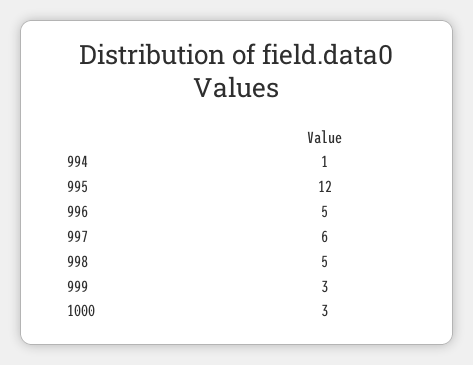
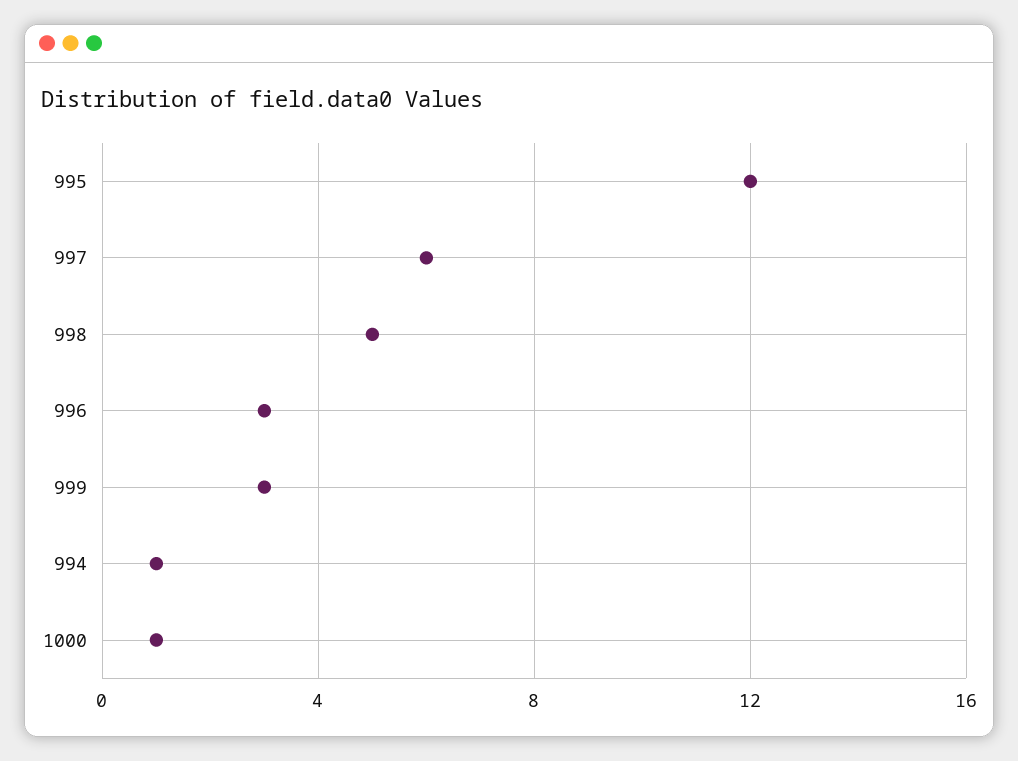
996: 5 -> 3
1000: 3 -> 1

